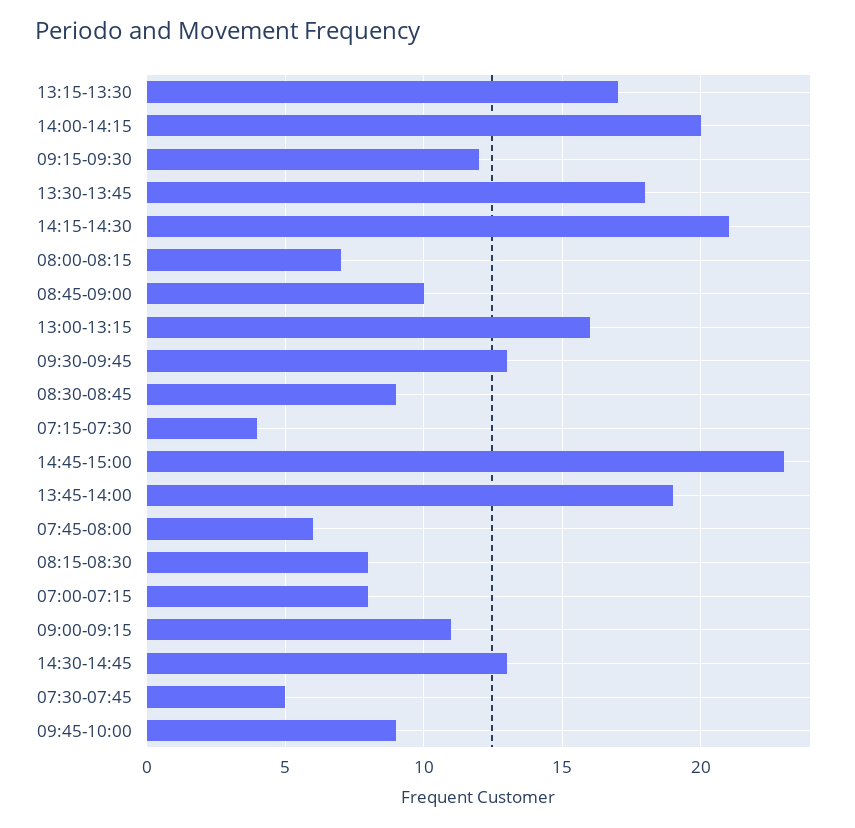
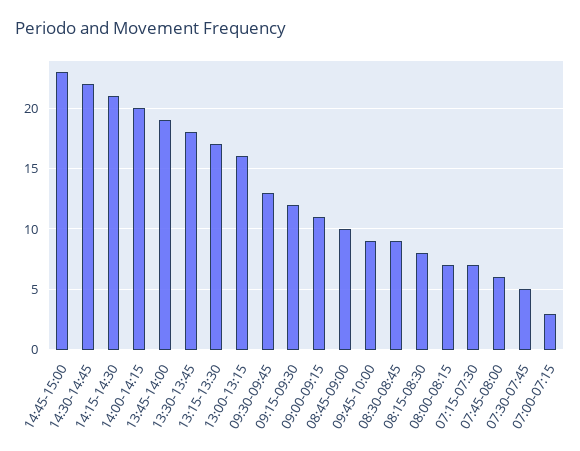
07:15-07:30: 4 -> 7
07:00-07:15: 8 -> 3
14:30-14:45: 13 -> 22

